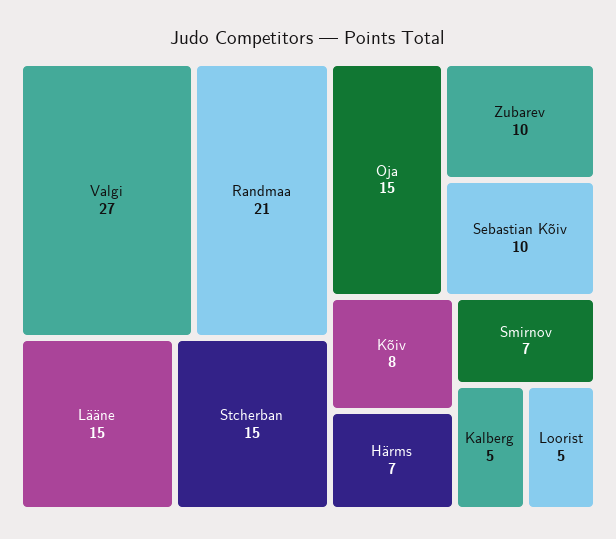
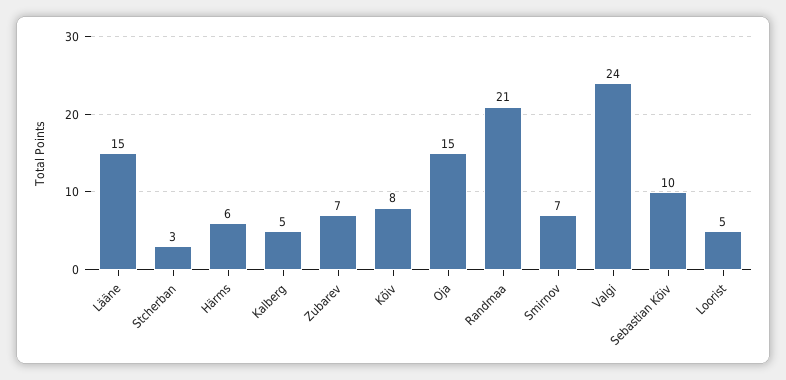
Valgi: 27 -> 24
Stcherban: 15 -> 3
Zubarev: 10 -> 7
Härms: 7 -> 6

